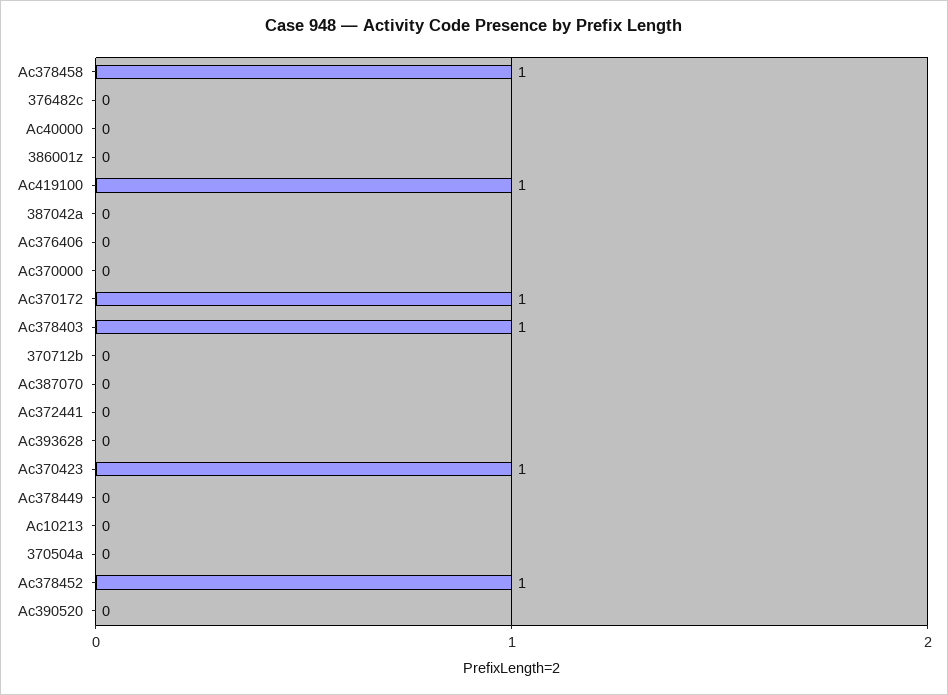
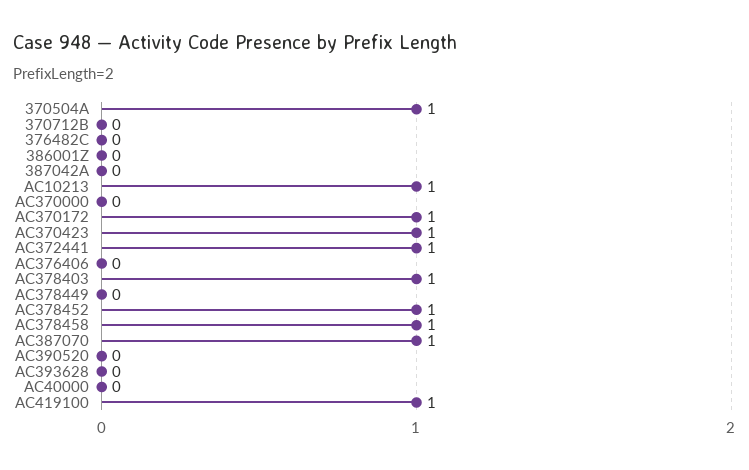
Ac387070: 0 -> 1
Ac372441: 0 -> 1
Ac10213: 0 -> 1
370504a: 0 -> 1

